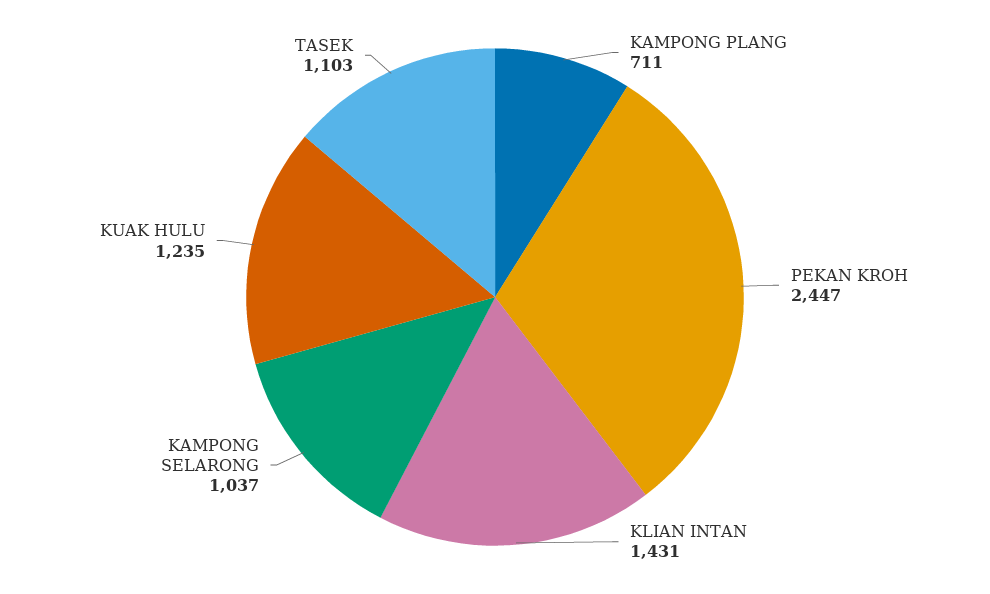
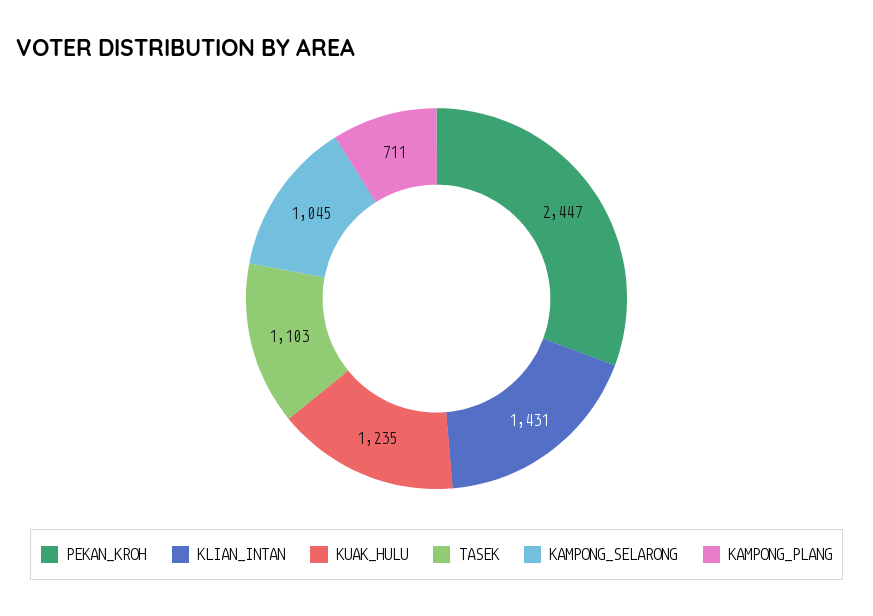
KAMPONG SELARONG: 1037 -> 1045

